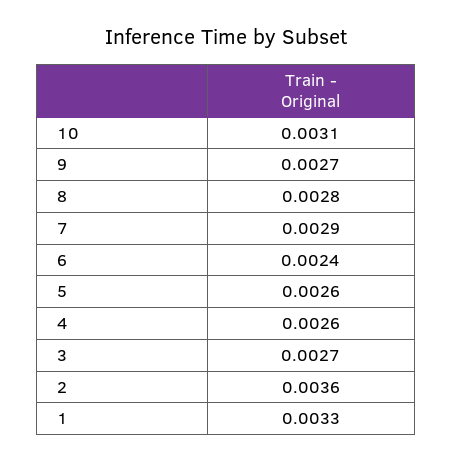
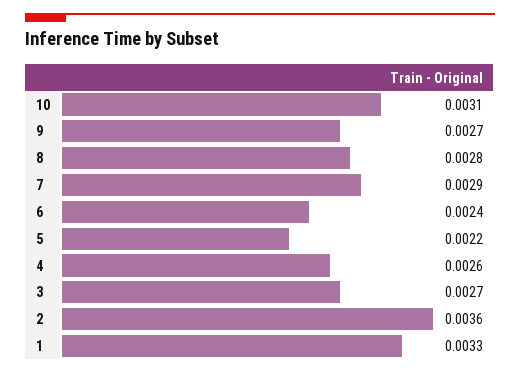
5: 0.0026 -> 0.0022

